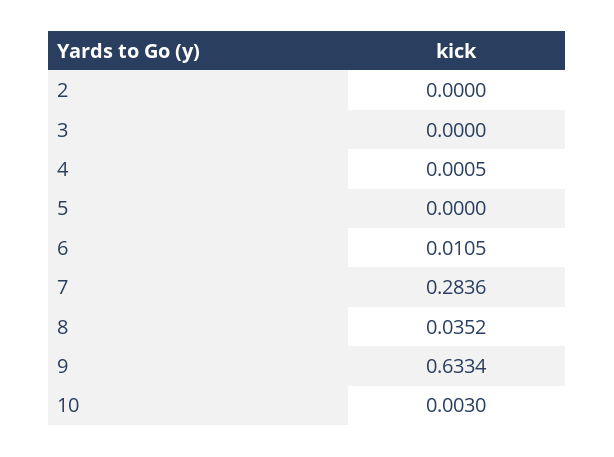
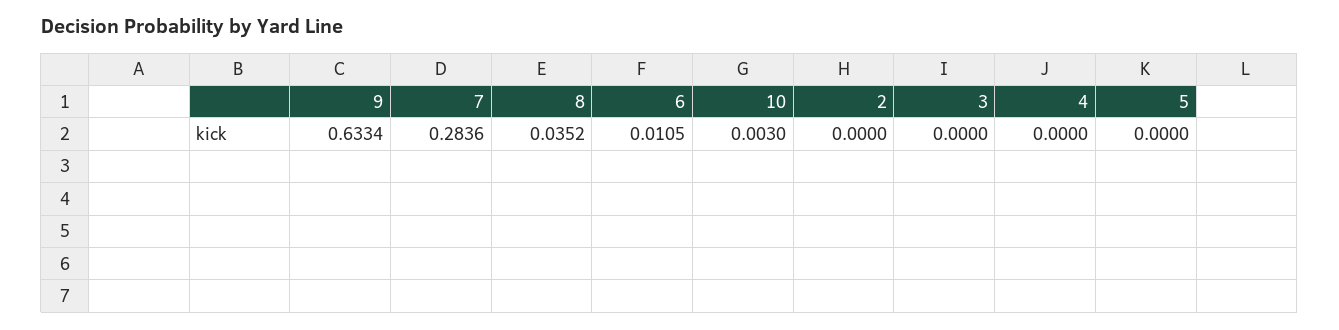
4: 0.0005 -> 0

